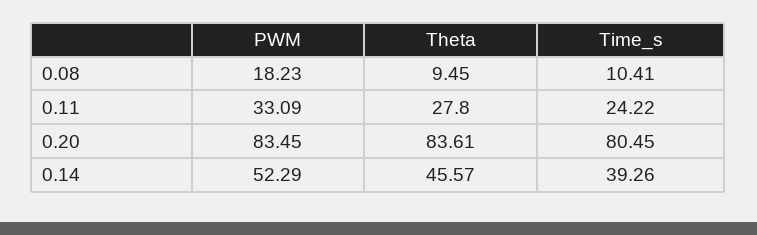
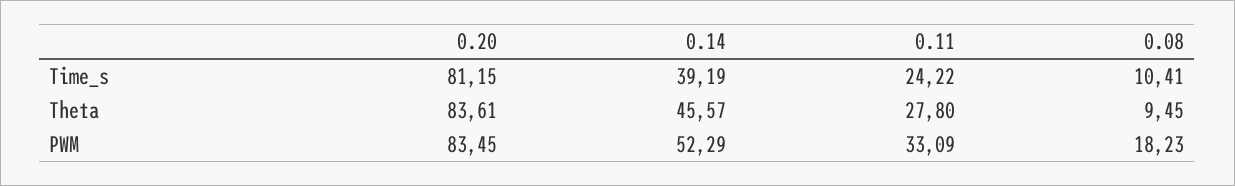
Time_s, 0.20: 80.45 -> 81.15
Time_s, 0.14: 39.26 -> 39.19

